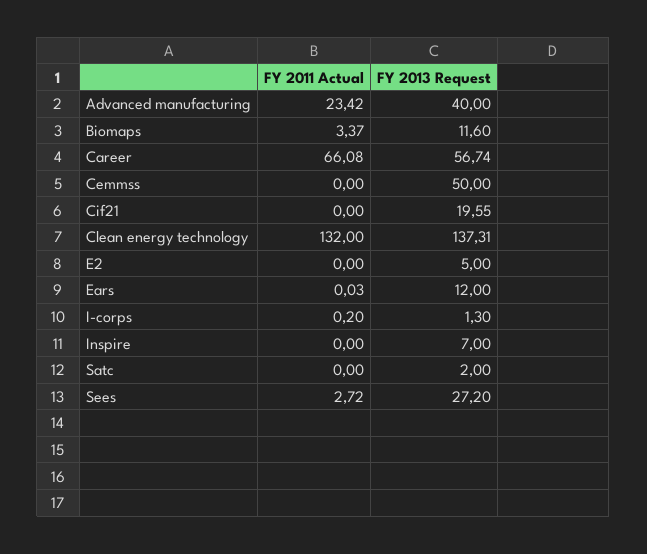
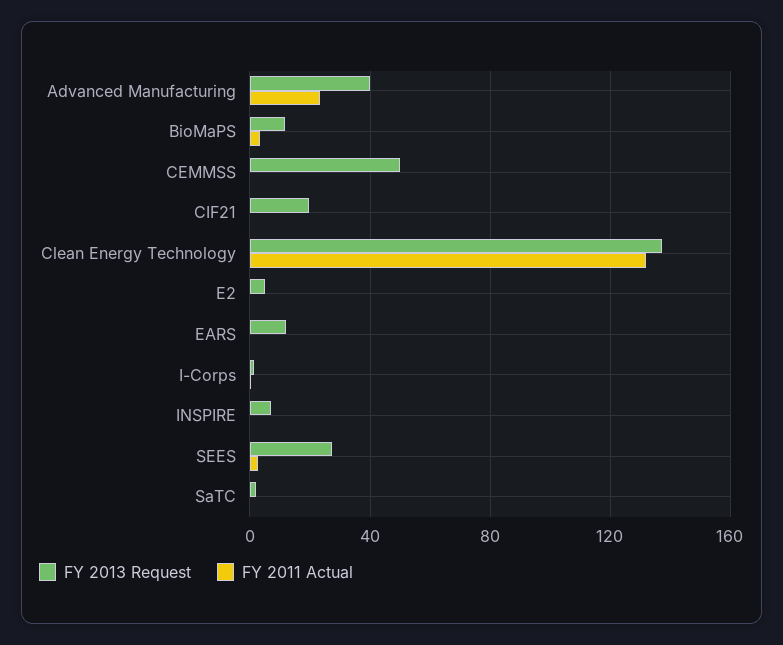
FY 2011 Actual, Career: 66.08 -> none
FY 2013 Request, Career: 56.74 -> none

